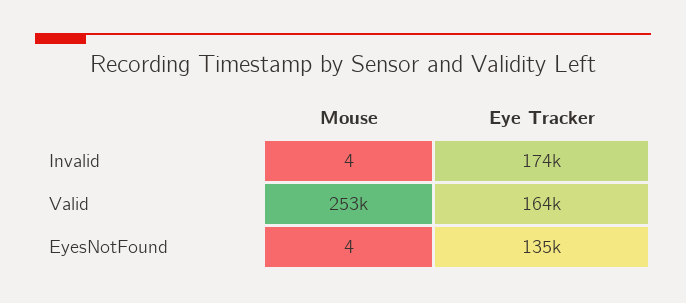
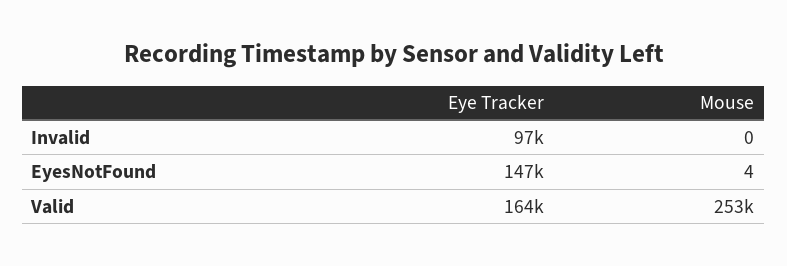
Mouse, Invalid: 4 -> 0
Eye Tracker, Invalid: 174000 -> 97000
Eye Tracker, EyesNotFound: 135000 -> 147000

